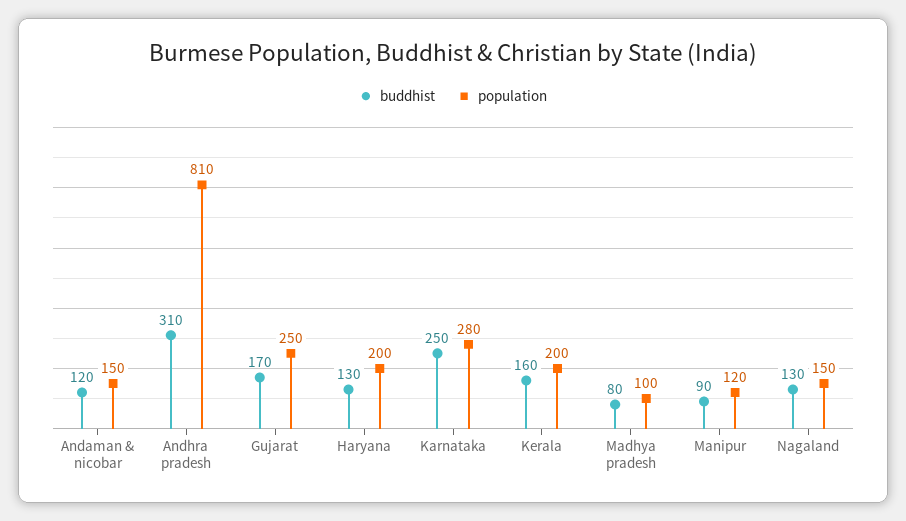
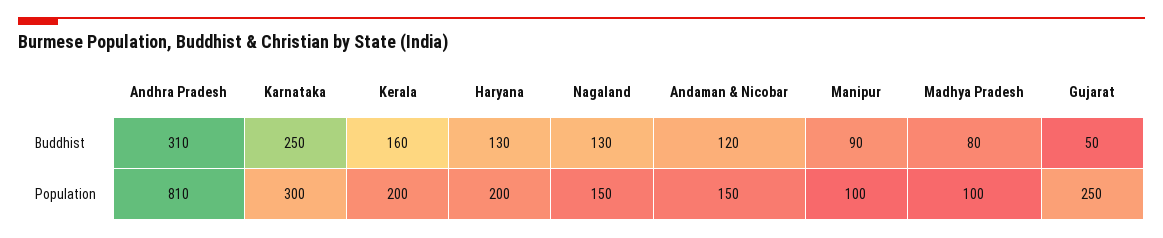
buddhist, Gujarat: 170 -> 50
population, Karnataka: 280 -> 300
population, Manipur: 120 -> 100

